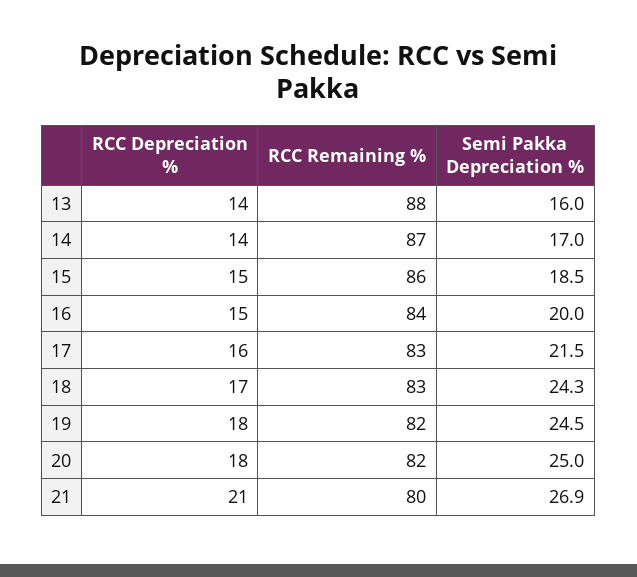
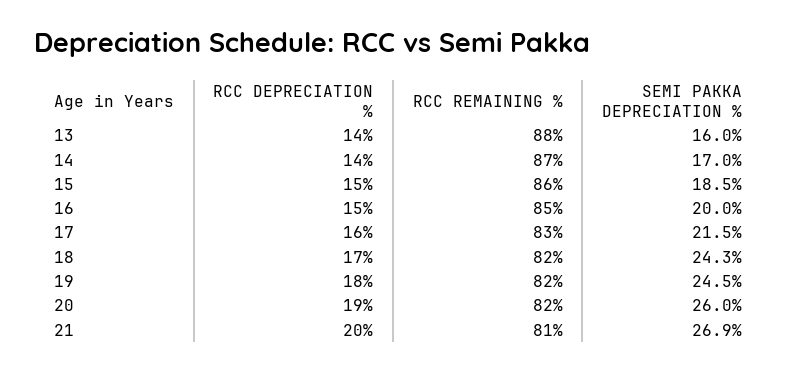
RCC Remaining %, 16: 84 -> 85
RCC Remaining %, 18: 83 -> 82
RCC Depreciation %, 20: 18 -> 19
Semi Pakka Depreciation %, 20: 25 -> 26
RCC Depreciation %, 21: 21 -> 20
RCC Remaining %, 21: 80 -> 81

